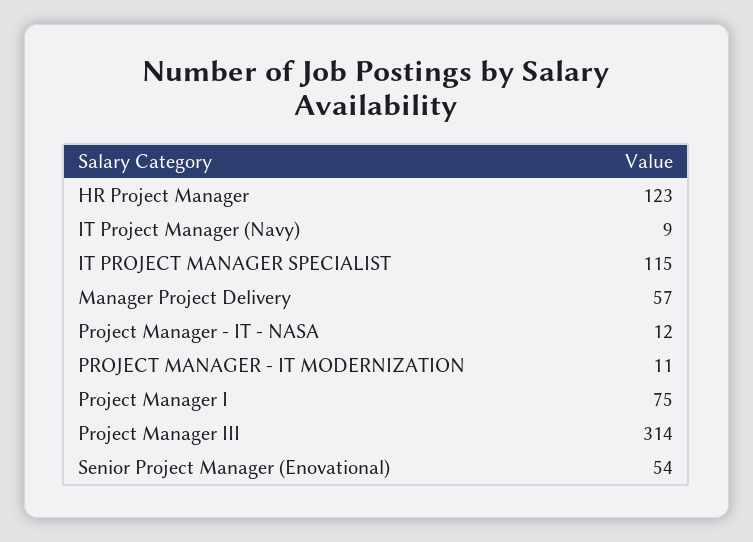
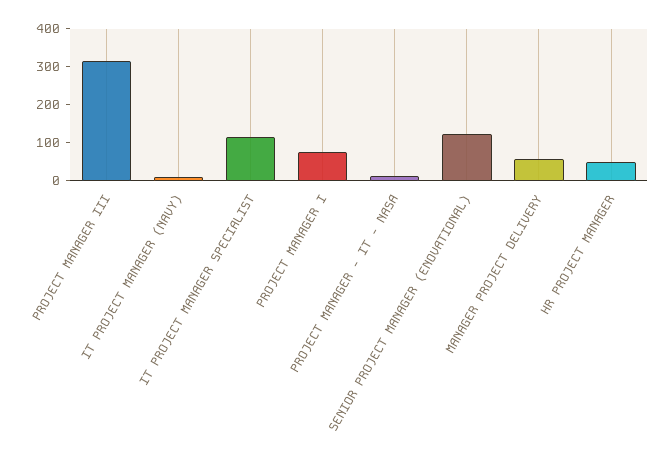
HR Project Manager: 123 -> 50
PROJECT MANAGER - IT MODERNIZATION: 11 -> none
Senior Project Manager (Enovational): 54 -> 125

